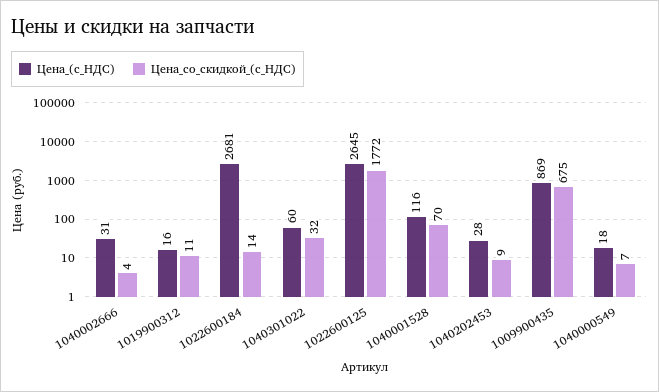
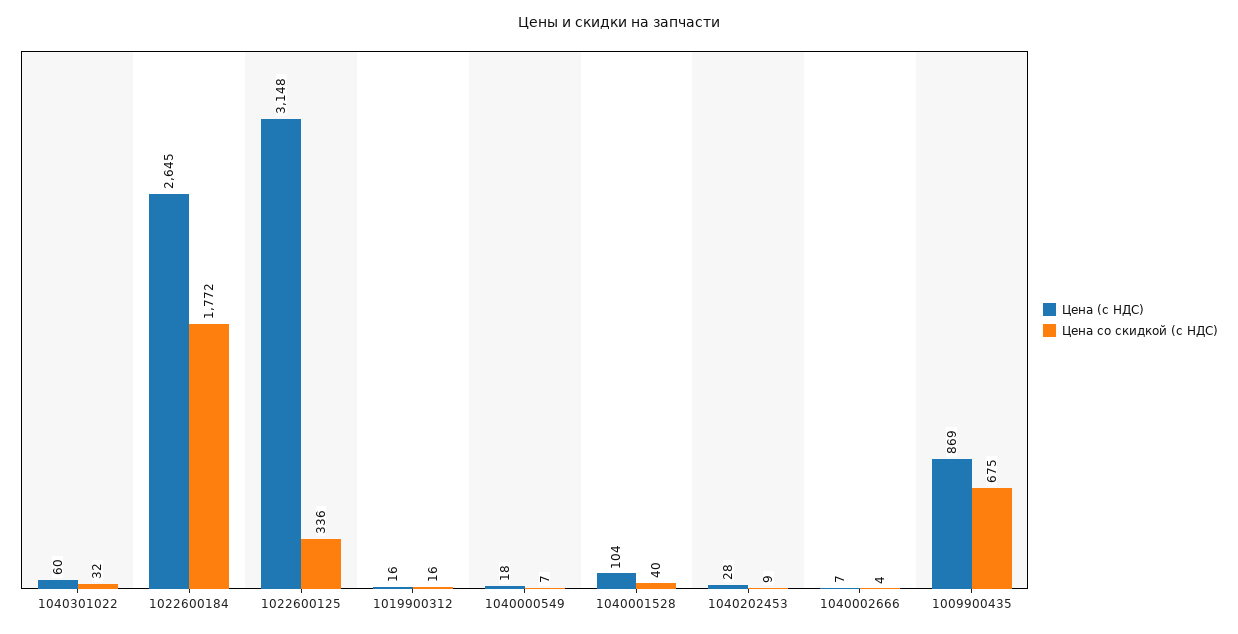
Цена_(с_НДС), 1040002666: 31 -> 7
Цена_со_скидкой_(с_НДС), 1019900312: 11 -> 16
Цена_(с_НДС), 1022600184: 2681 -> 2645
Цена_со_скидкой_(с_НДС), 1022600184: 14 -> 1772
Цена_(с_НДС), 1022600125: 2645 -> 3148
Цена_со_скидкой_(с_НДС), 1022600125: 1772 -> 336
Цена_(с_НДС), 1040001528: 116 -> 104
Цена_со_скидкой_(с_НДС), 1040001528: 70 -> 40

